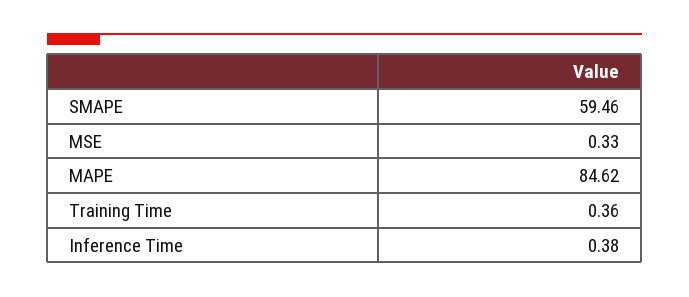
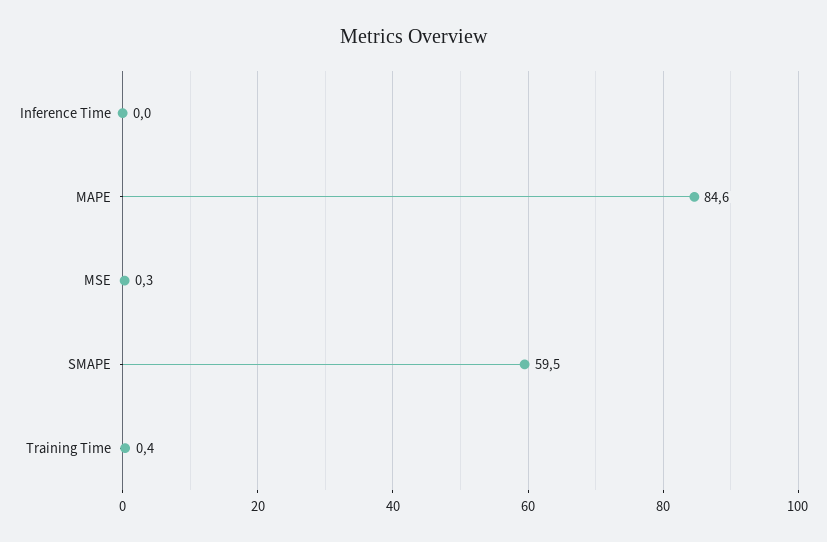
Inference Time: 0.38 -> 0

